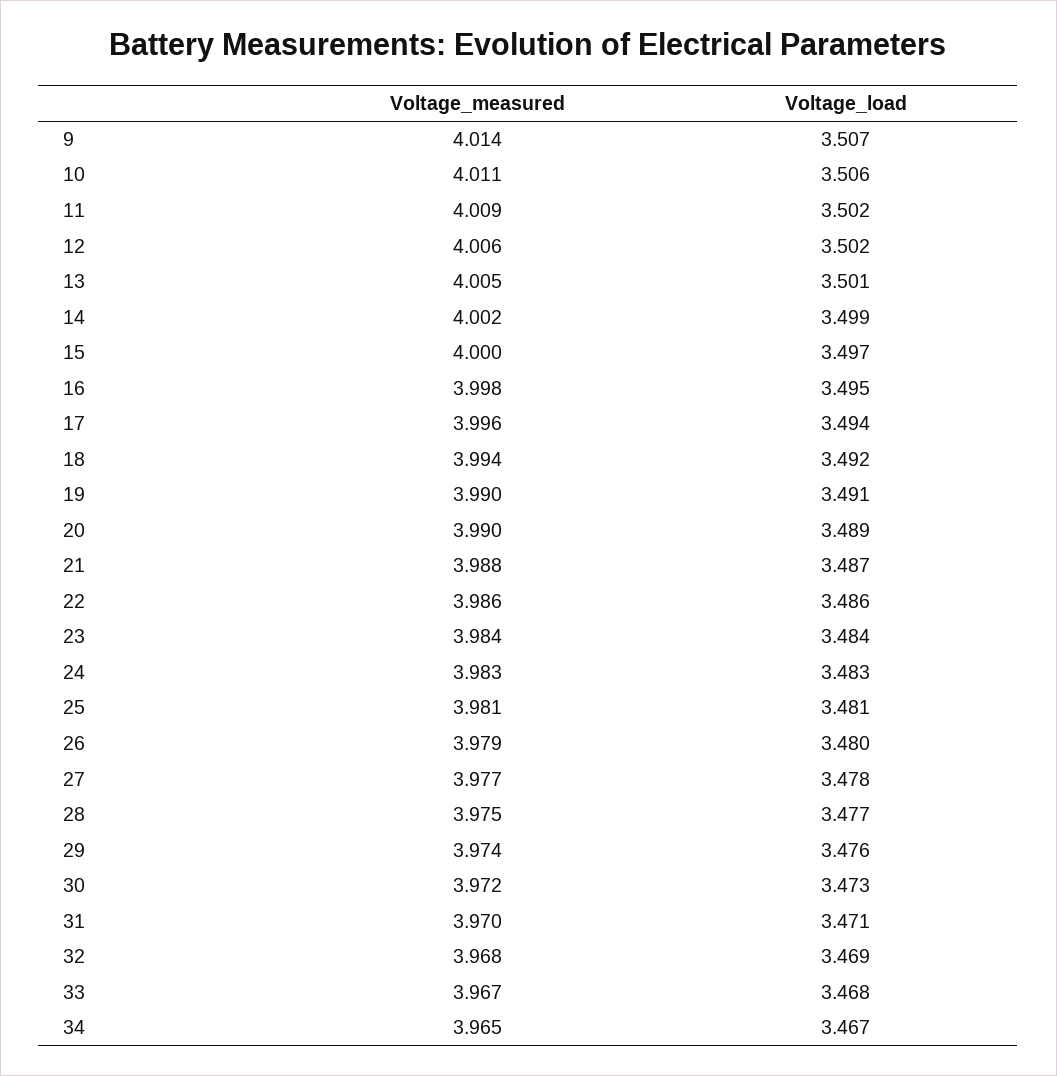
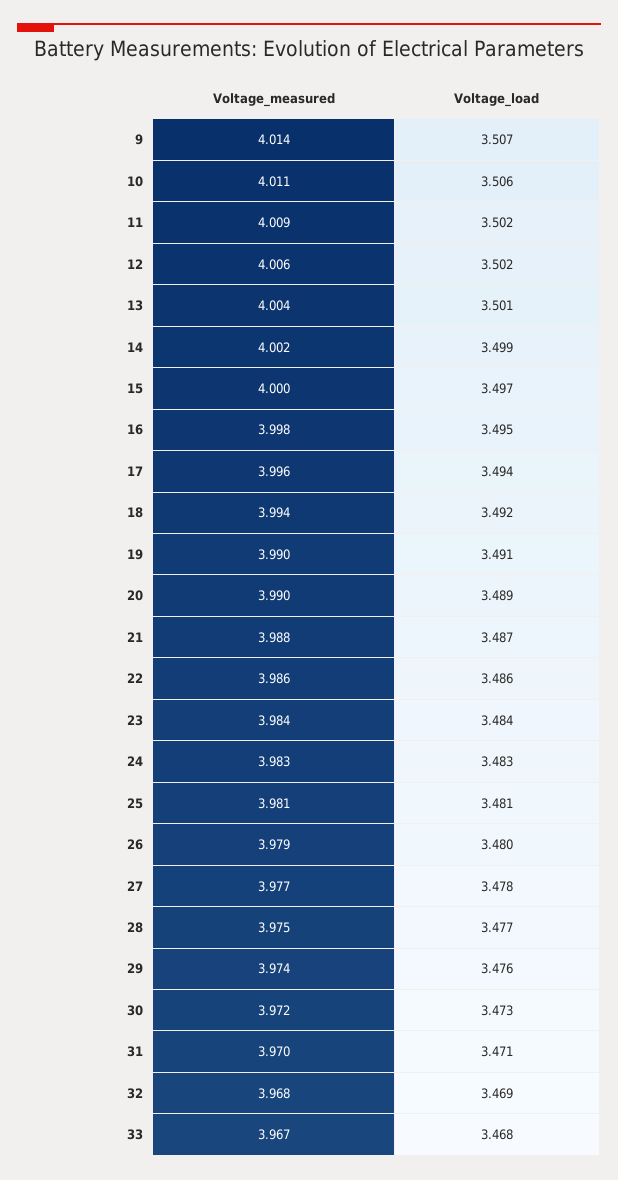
Voltage_measured, 13: 4.005 -> 4.004
Voltage_measured, 34: 3.965 -> none
Voltage_load, 34: 3.467 -> none

